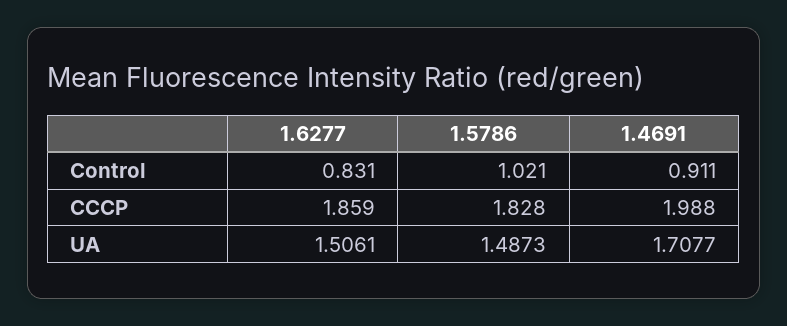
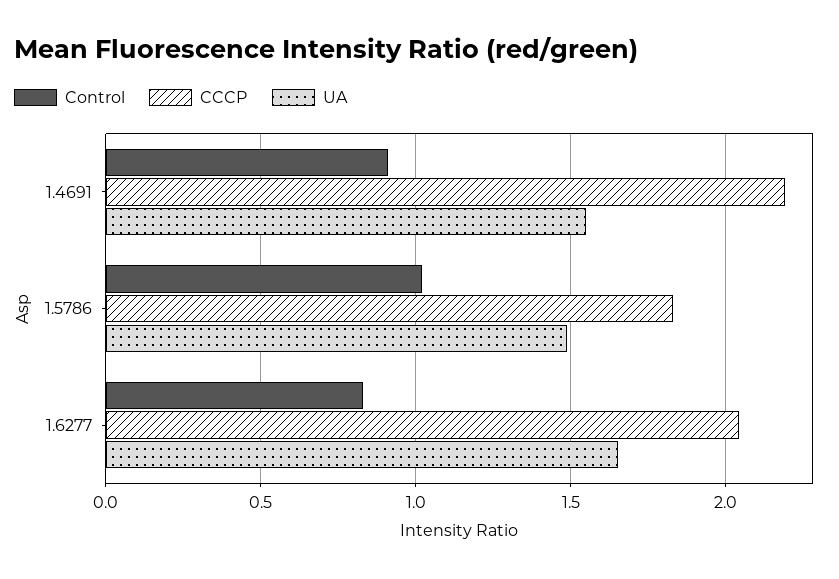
CCCP, 1.6277: 1.859 -> 2.05
CCCP, 1.4691: 1.988 -> 2.2
UA, 1.6277: 1.5061 -> 1.65
UA, 1.4691: 1.7077 -> 1.55

